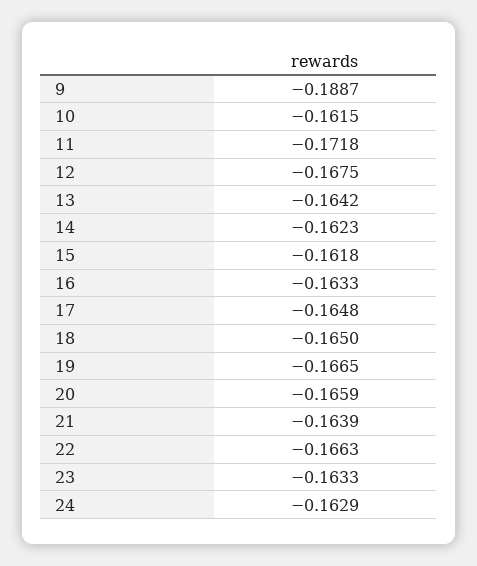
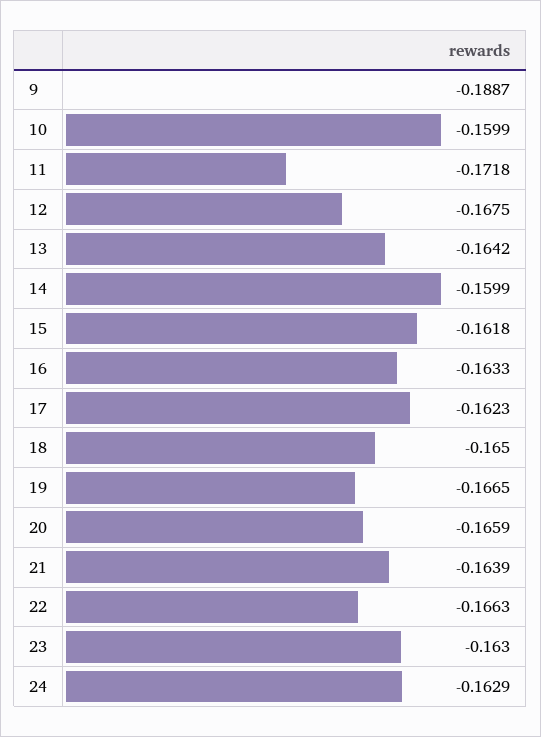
10: -0.1615 -> -0.1599
14: -0.1623 -> -0.1599
17: -0.1648 -> -0.1623
23: -0.1633 -> -0.163

